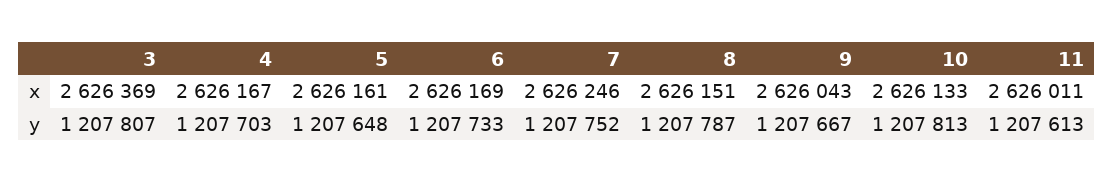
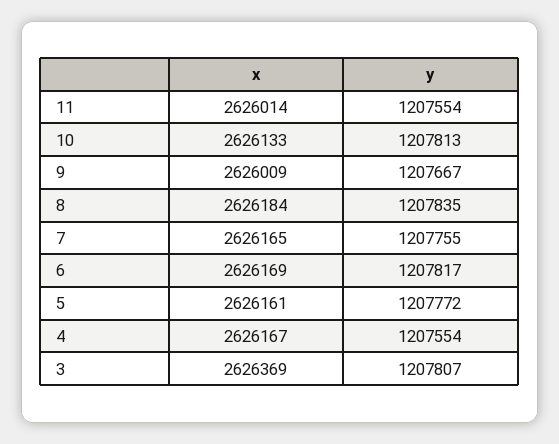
7, x: 2626246 -> 2626165
8, x: 2626151 -> 2626184
9, x: 2626043 -> 2626009
11, x: 2626011 -> 2626014
4, y: 1207703 -> 1207554
5, y: 1207648 -> 1207772
6, y: 1207733 -> 1207817
7, y: 1207752 -> 1207755
8, y: 1207787 -> 1207835
11, y: 1207613 -> 1207554

